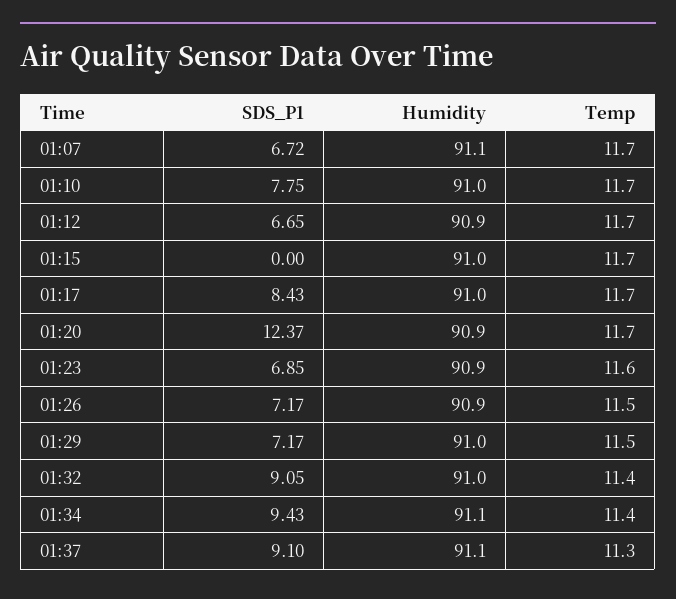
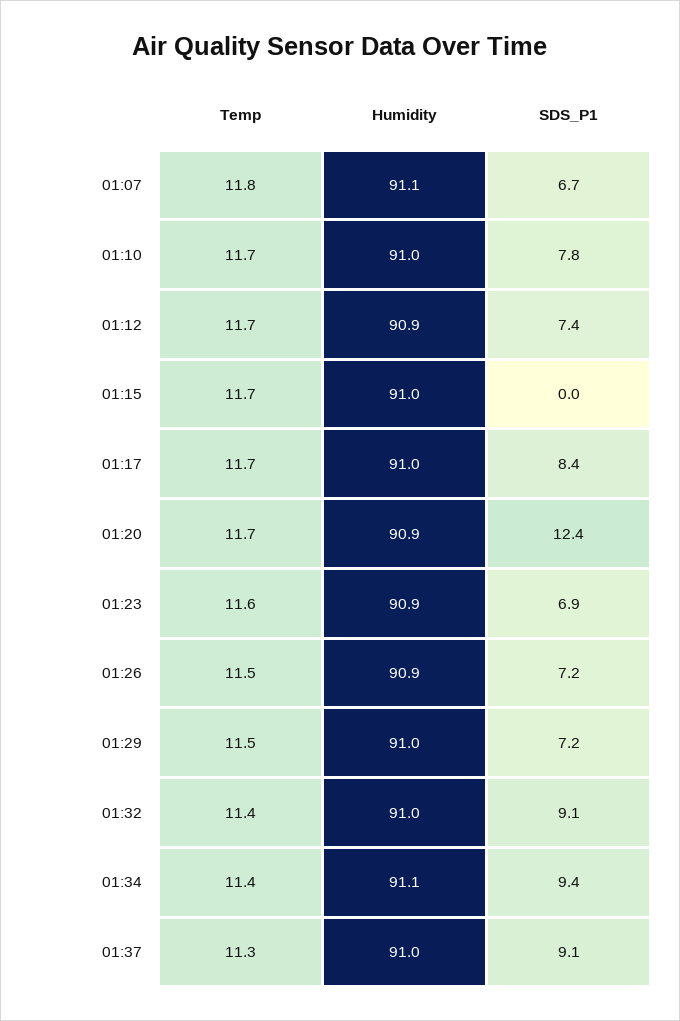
Temp, 01:07: 11.7 -> 11.8
SDS_P1, 01:12: 6.65 -> 7.4
Humidity, 01:37: 91.1 -> 91

